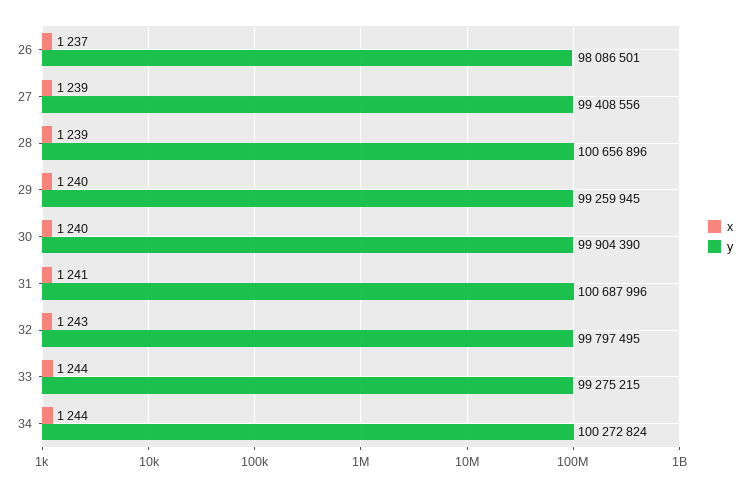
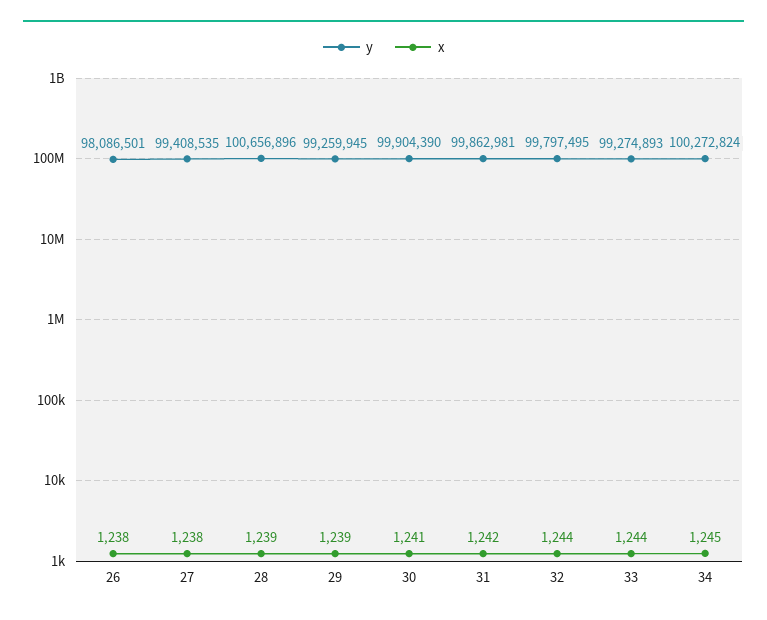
x, 26: 1237 -> 1238
x, 27: 1239 -> 1238
y, 27: 99408556 -> 99408535
x, 29: 1240 -> 1239
x, 30: 1240 -> 1241
x, 31: 1241 -> 1242
y, 31: 100687996 -> 99862981
x, 32: 1243 -> 1244
y, 33: 99275215 -> 99274893
x, 34: 1244 -> 1245

